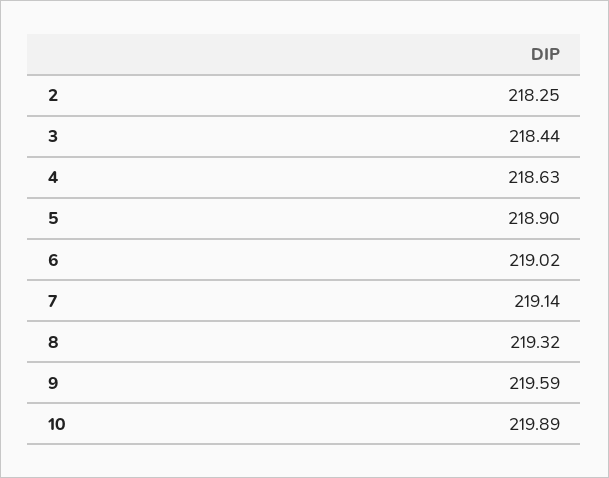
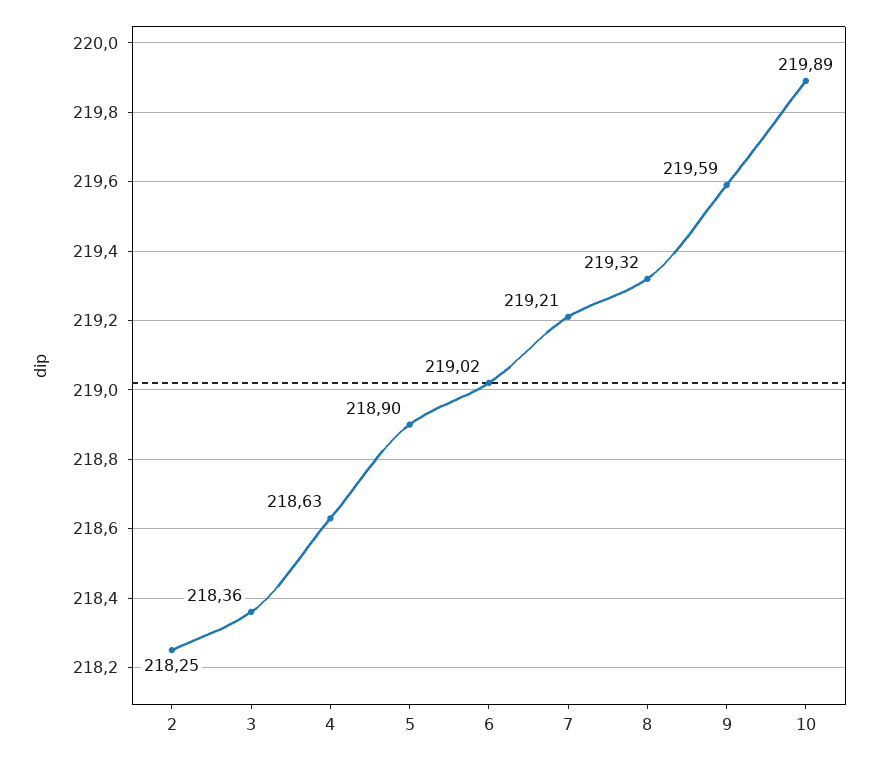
3: 218.44 -> 218.36
7: 219.14 -> 219.21

